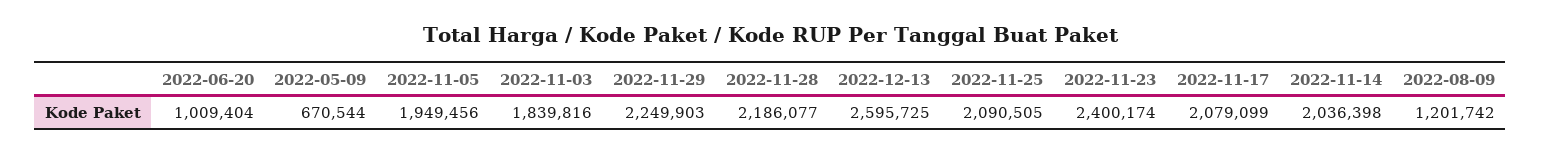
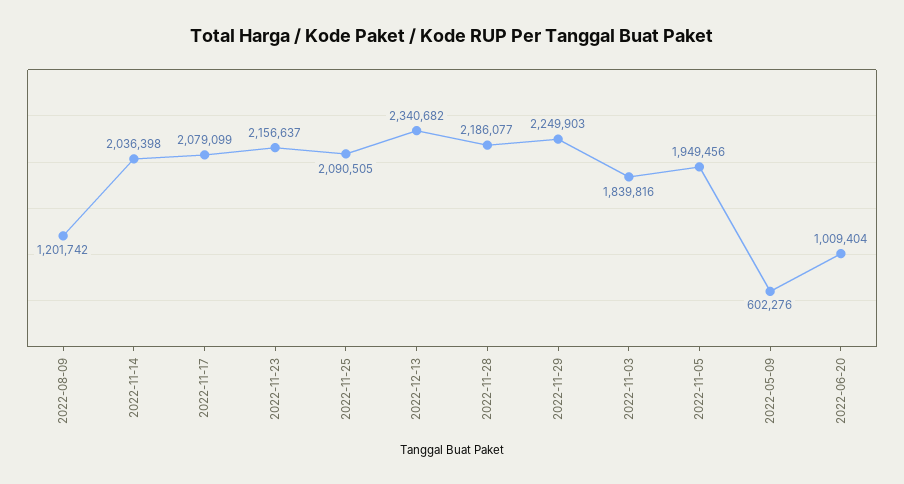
2022-05-09: 670544 -> 602276
2022-12-13: 2595725 -> 2340682
2022-11-23: 2400174 -> 2156637

